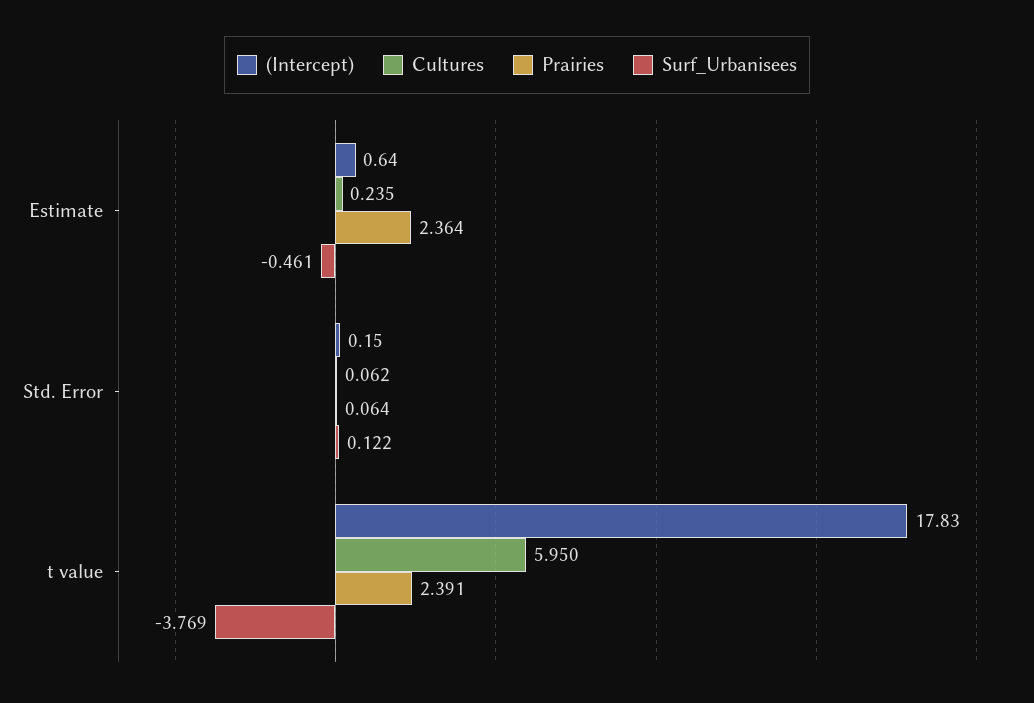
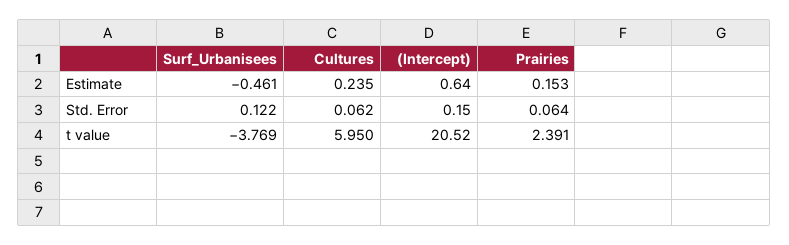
Prairies, Estimate: 2.364 -> 0.153
(Intercept), t value: 17.83 -> 20.52

